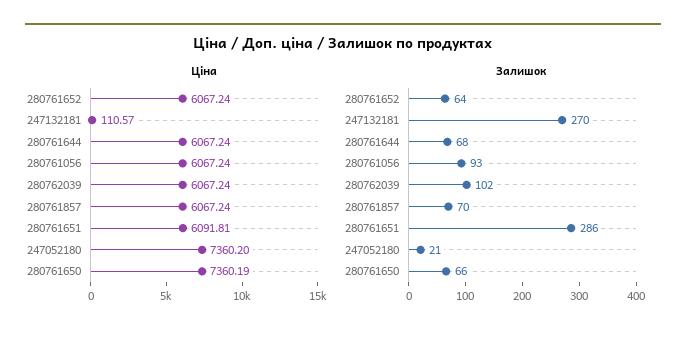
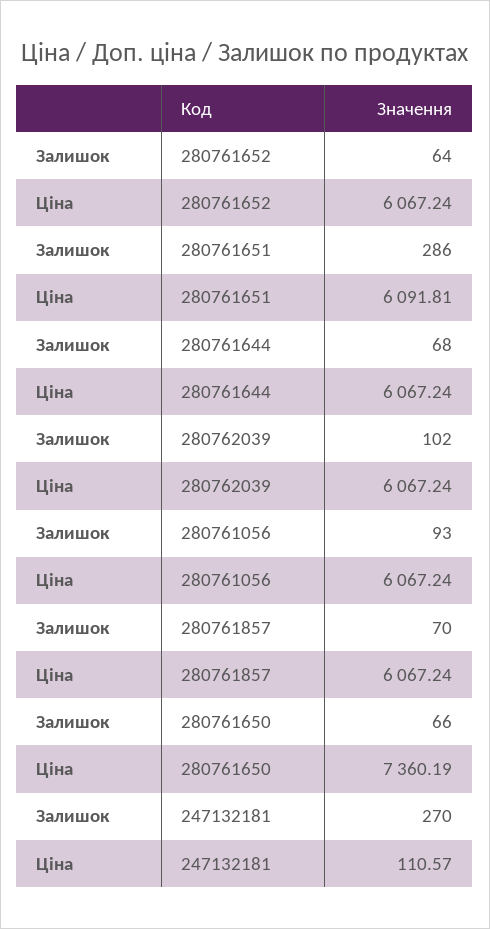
Ціна, 247052180: 7360.2 -> none
Залишок, 247052180: 21 -> none

